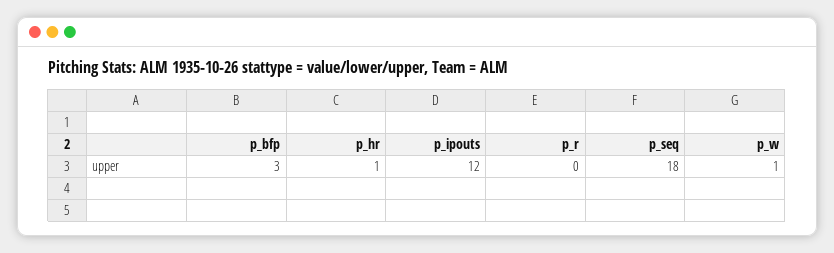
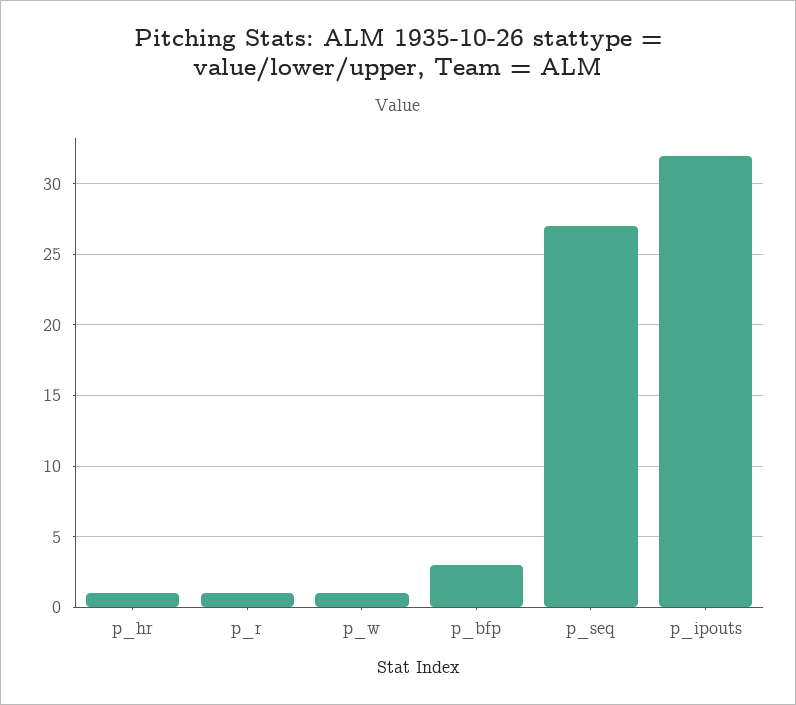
p_ipouts: 12 -> 32
p_r: 0 -> 1
p_seq: 18 -> 27

